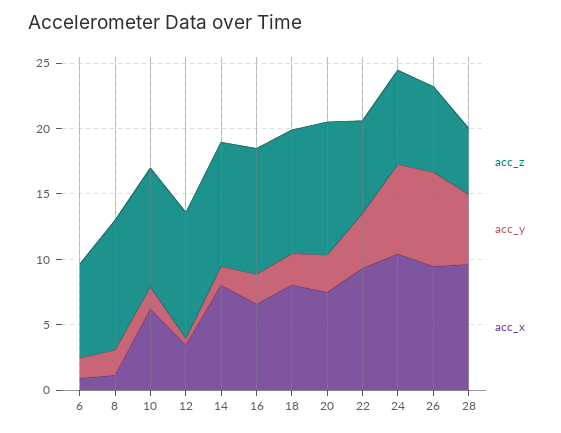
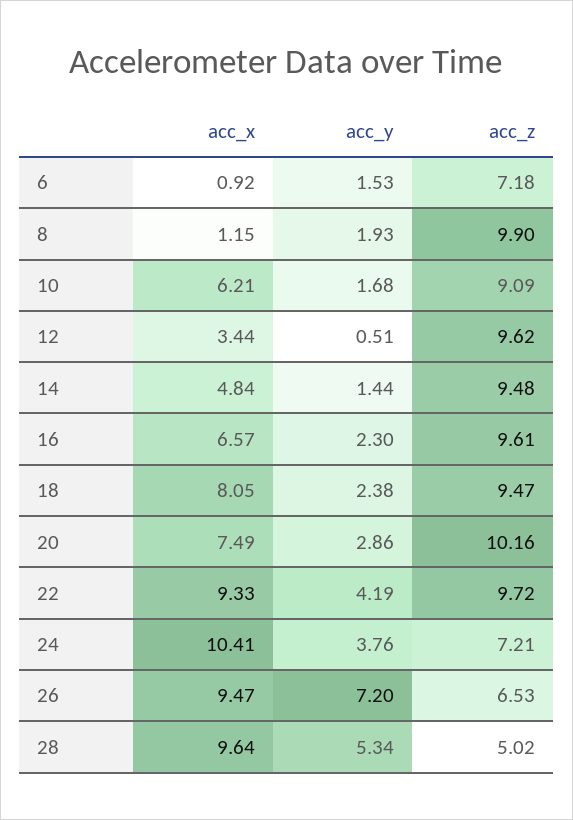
acc_x, 14: 8 -> 4.84
acc_z, 22: 7 -> 9.72
acc_y, 24: 7 -> 3.76

